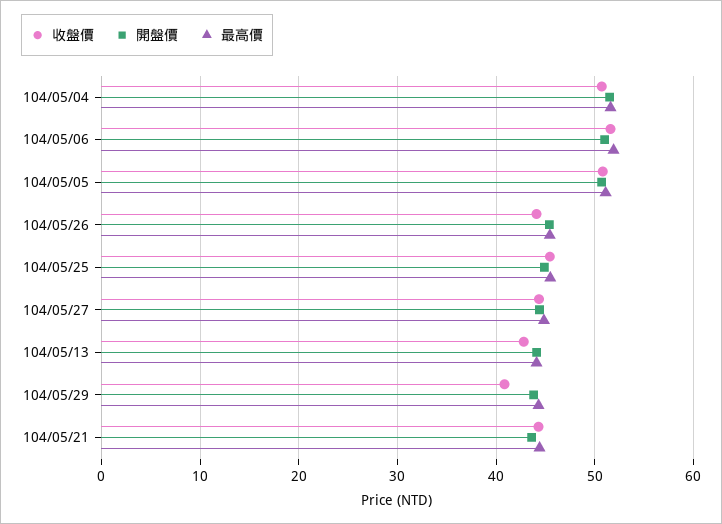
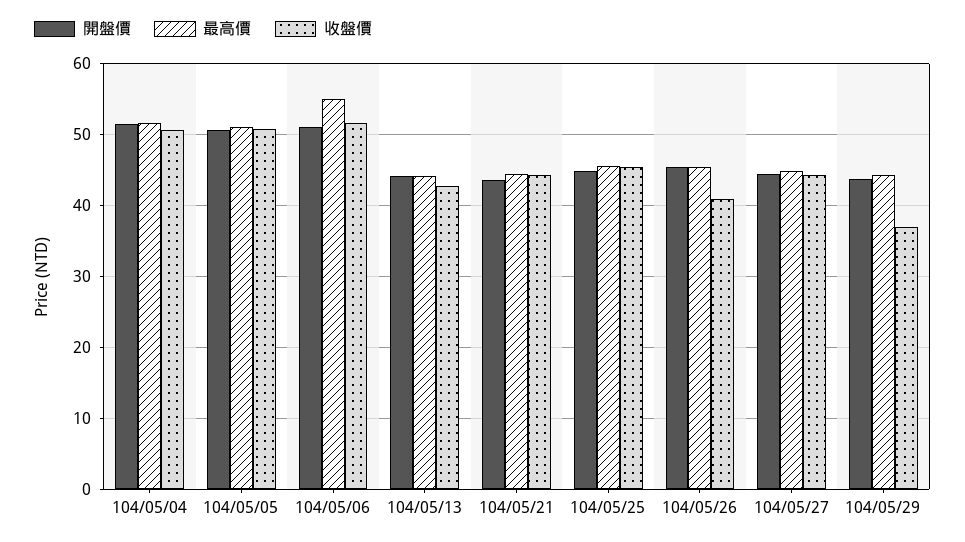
最高價, 104/05/06: 52 -> 55
收盤價, 104/05/26: 44 -> 41
收盤價, 104/05/29: 41 -> 37

